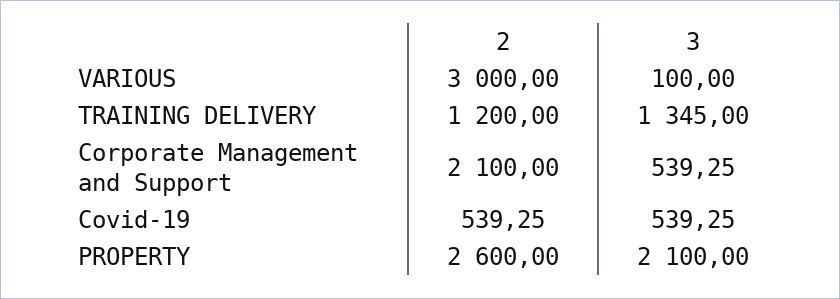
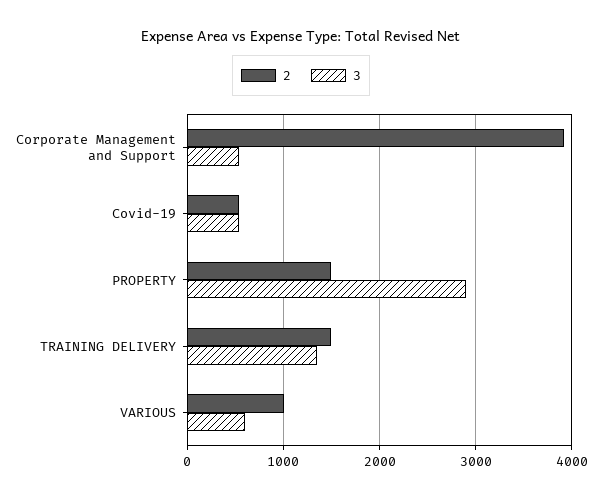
2, VARIOUS: 3000 -> 1000
3, VARIOUS: 100 -> 600
2, TRAINING DELIVERY: 1200 -> 1500
2, Corporate Management and Support: 2100 -> 3900
2, PROPERTY: 2600 -> 1500
3, PROPERTY: 2100 -> 2900

